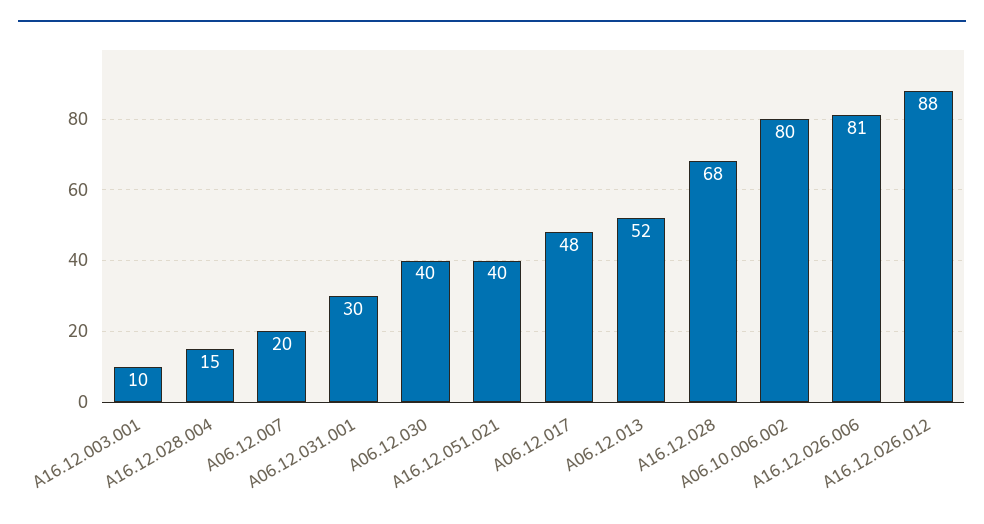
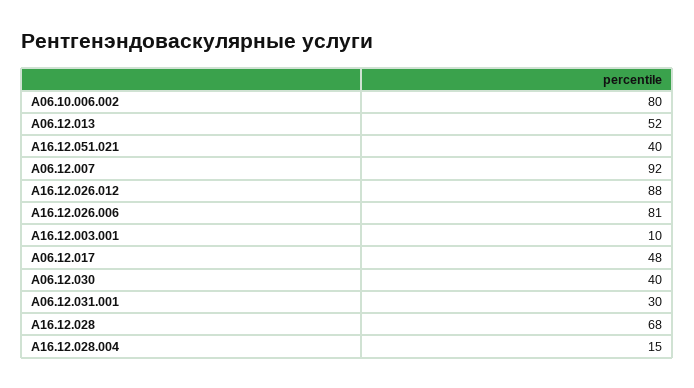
A06.12.007: 20 -> 92

